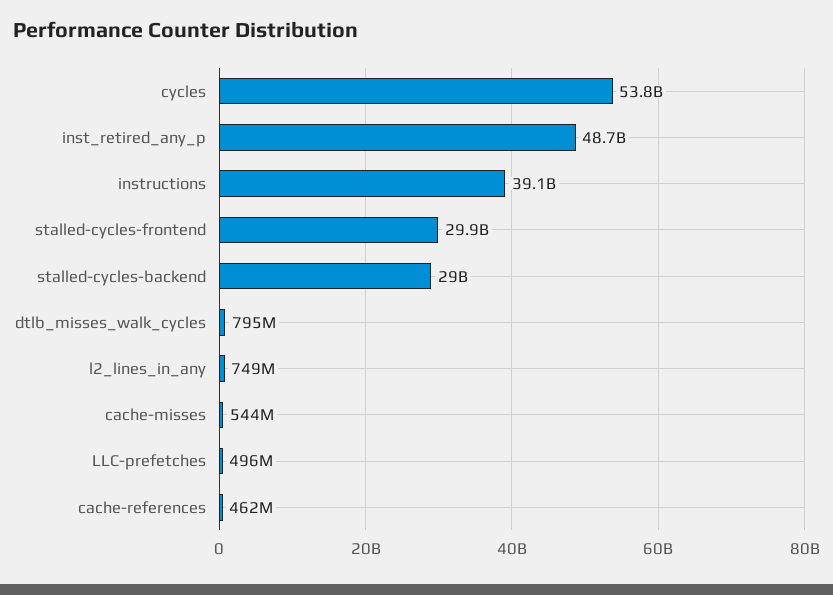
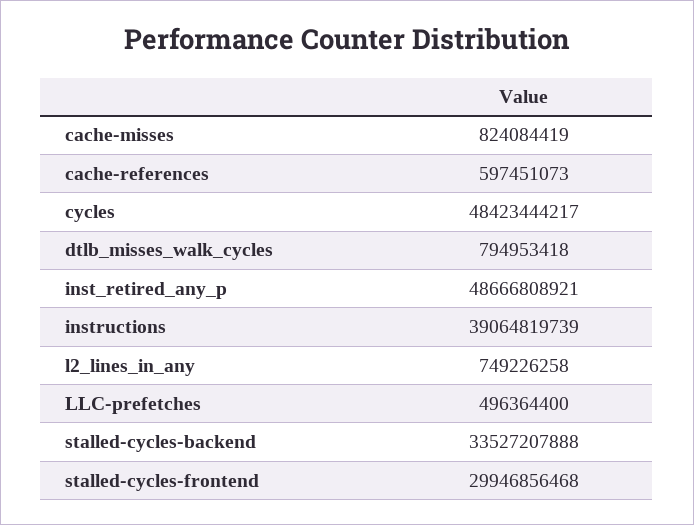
cycles: 53800000000 -> 48423444217
stalled-cycles-backend: 29000000000 -> 33527207888
cache-misses: 544000000 -> 824084419
cache-references: 462000000 -> 597451073

